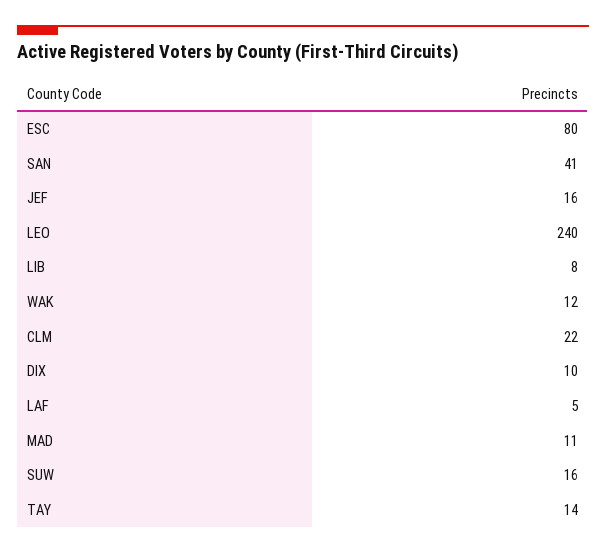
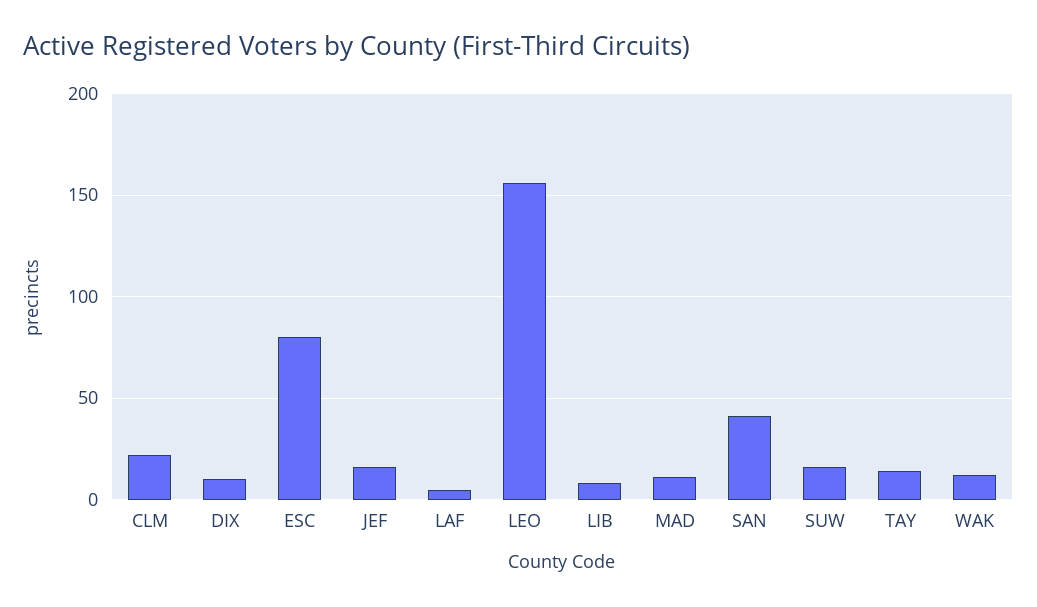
LEO: 240 -> 155

